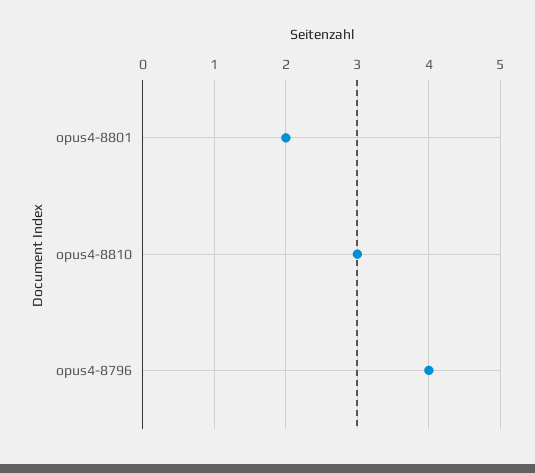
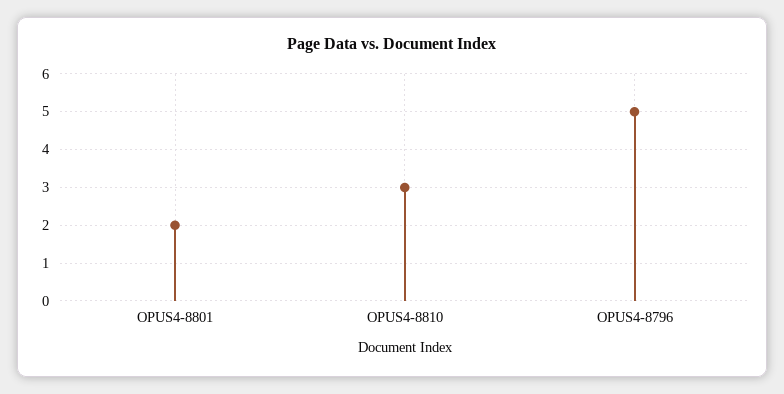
opus4-8796: 4 -> 5

